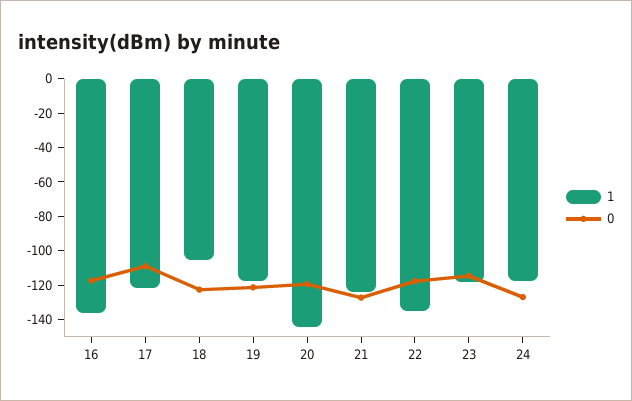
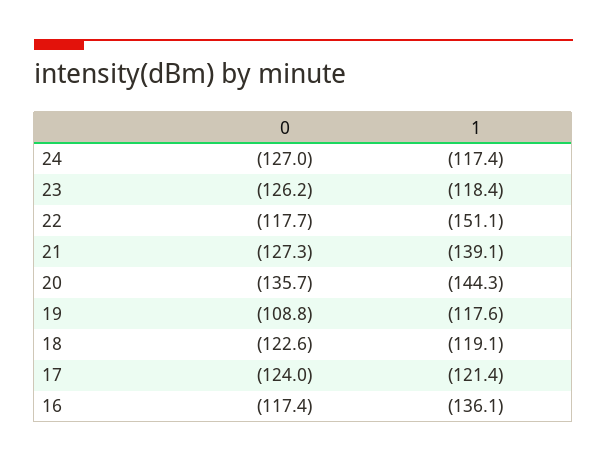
0, 17: -110 -> -124
1, 18: -105 -> -119.1
0, 19: -120 -> -108.8
0, 20: -120 -> -135.7
1, 21: -125 -> -139.1
1, 22: -135 -> -151.1
0, 23: -115 -> -126.2

